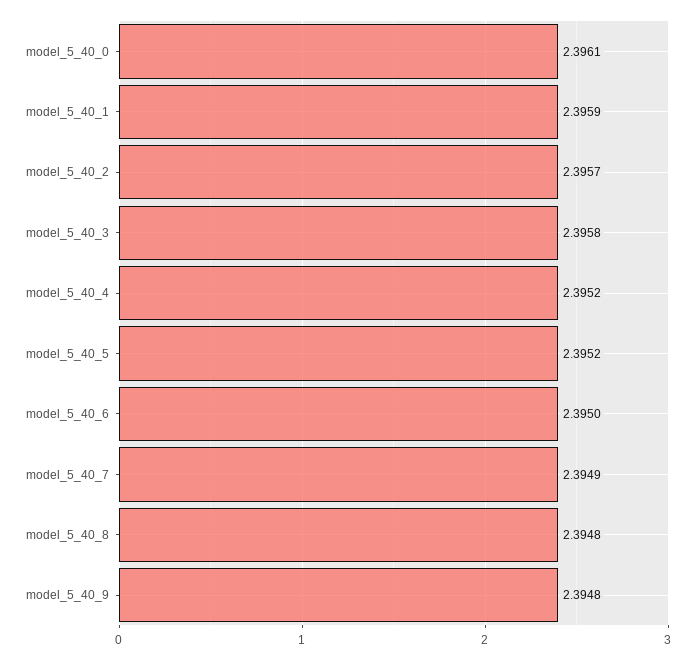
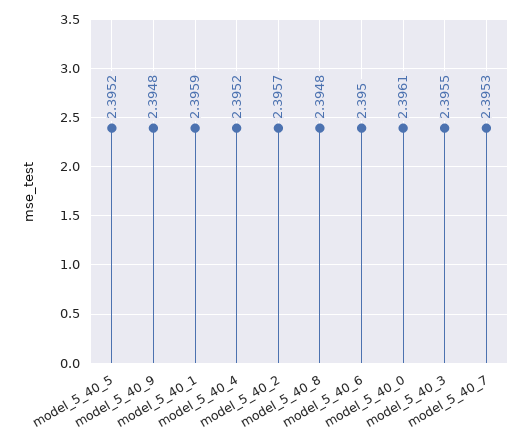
model_5_40_3: 2.3958 -> 2.3955
model_5_40_7: 2.3949 -> 2.3953

